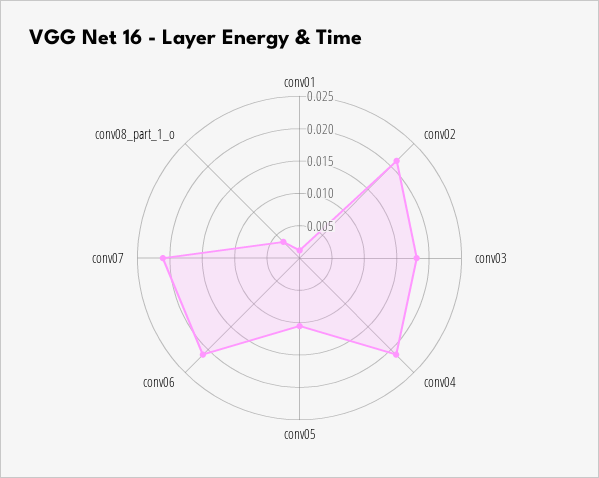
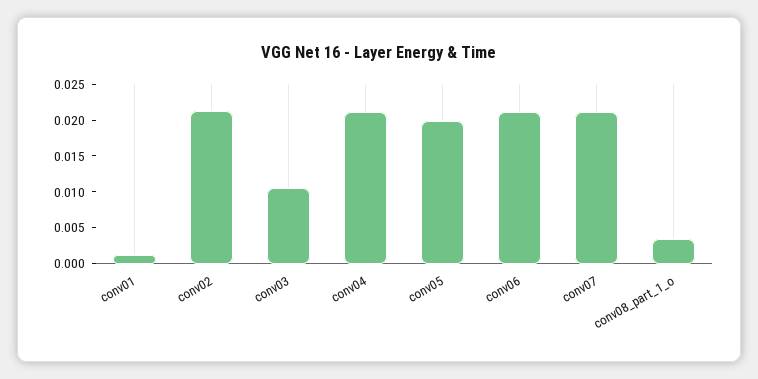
conv03: 0.0175 -> 0.01
conv05: 0.01 -> 0.02

